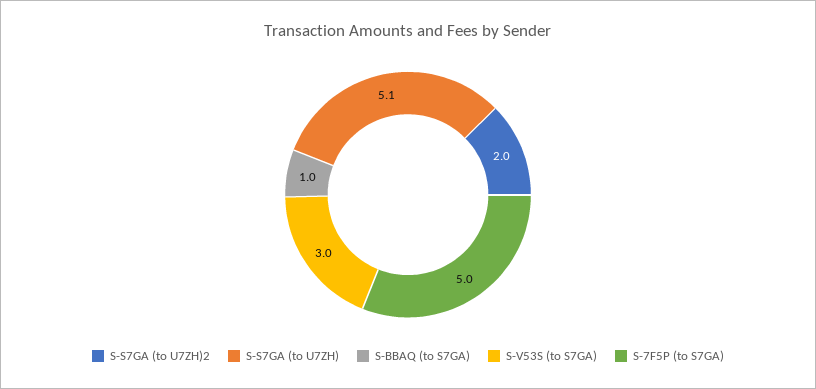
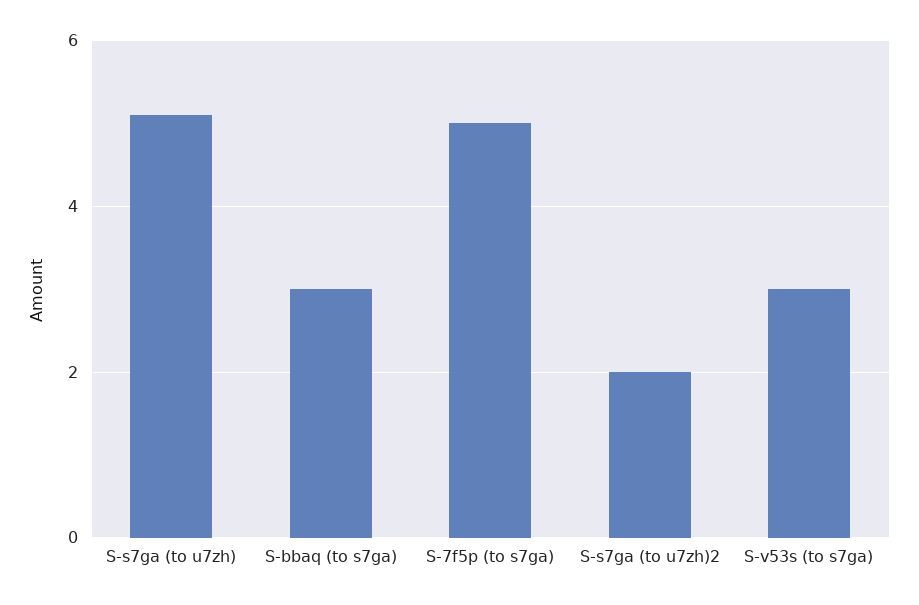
S-BBAQ (to S7GA): 1 -> 3

